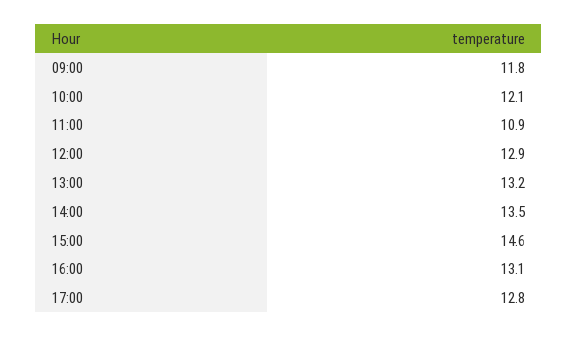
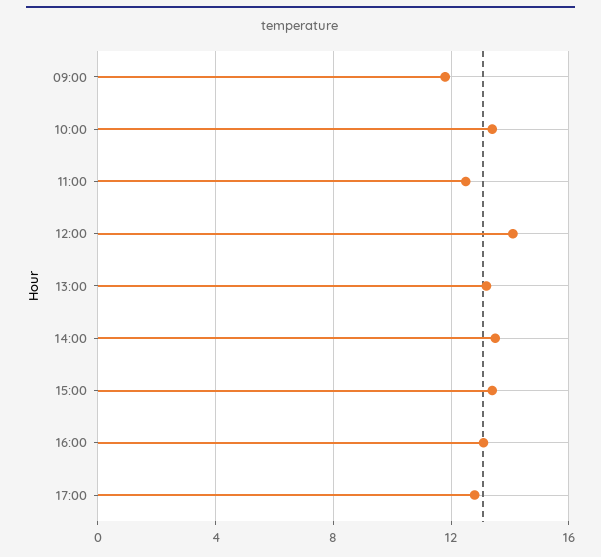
10:00: 12.1 -> 13.5
11:00: 10.9 -> 12.5
12:00: 12.9 -> 14
15:00: 14.6 -> 13.5

